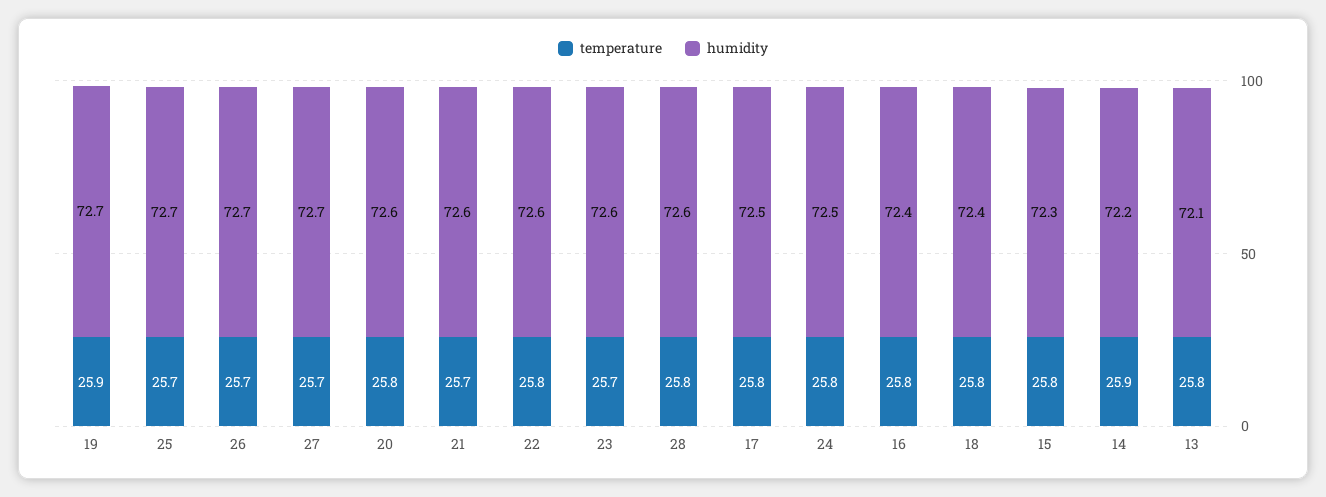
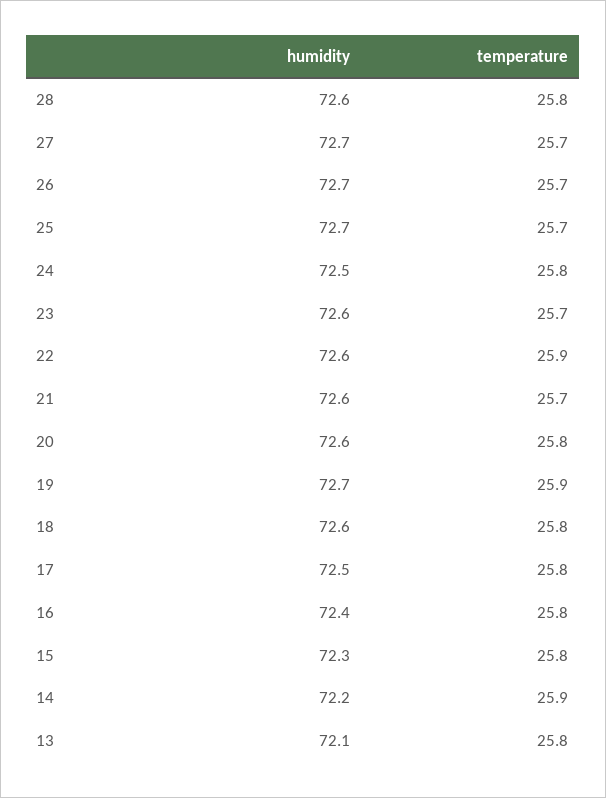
temperature, 22: 25.8 -> 25.9
humidity, 18: 72.4 -> 72.6

